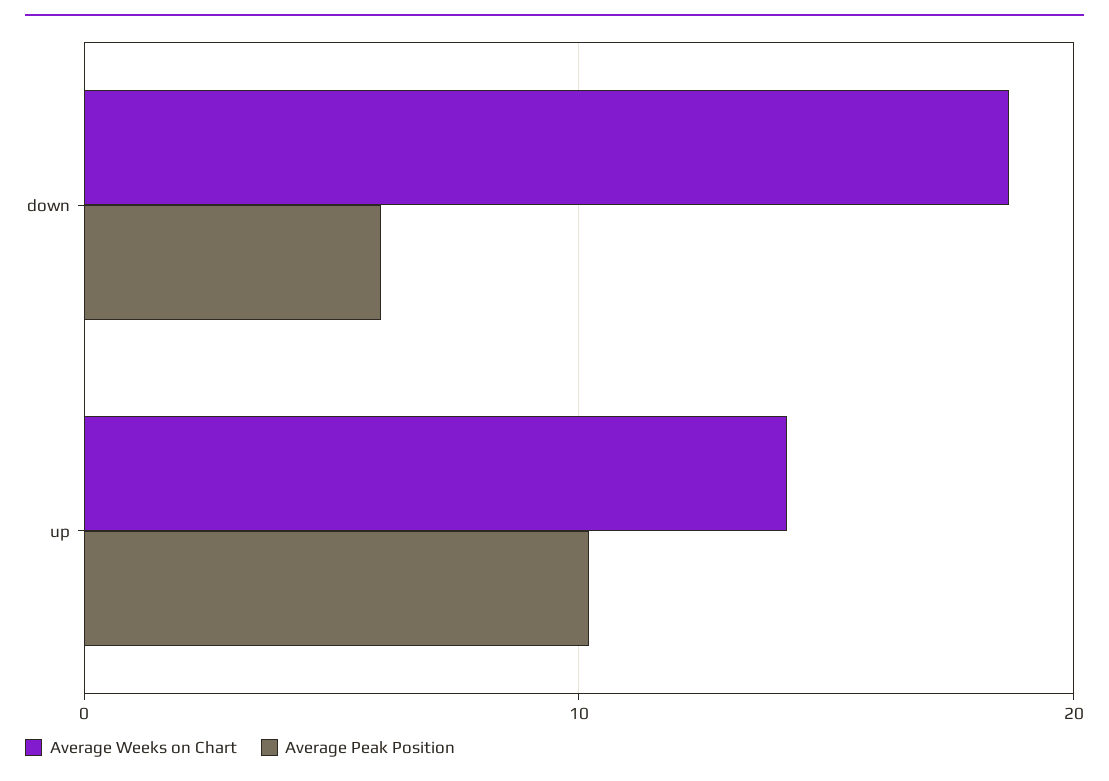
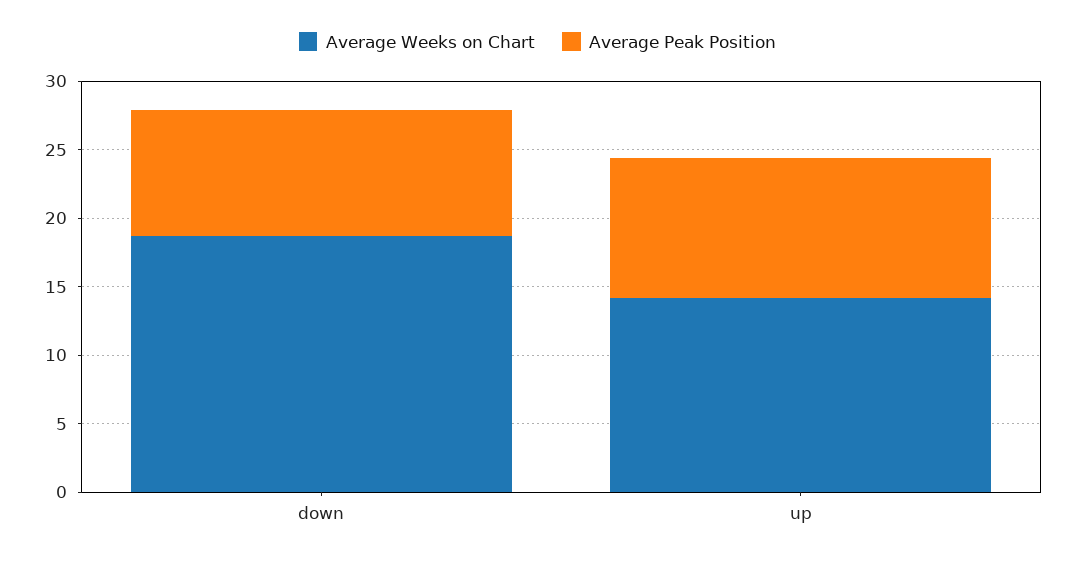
Average Peak Position, down: 6 -> 9

